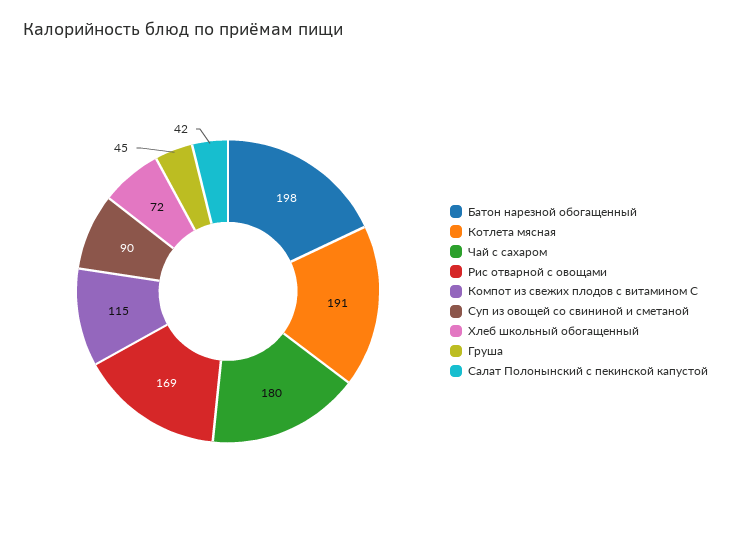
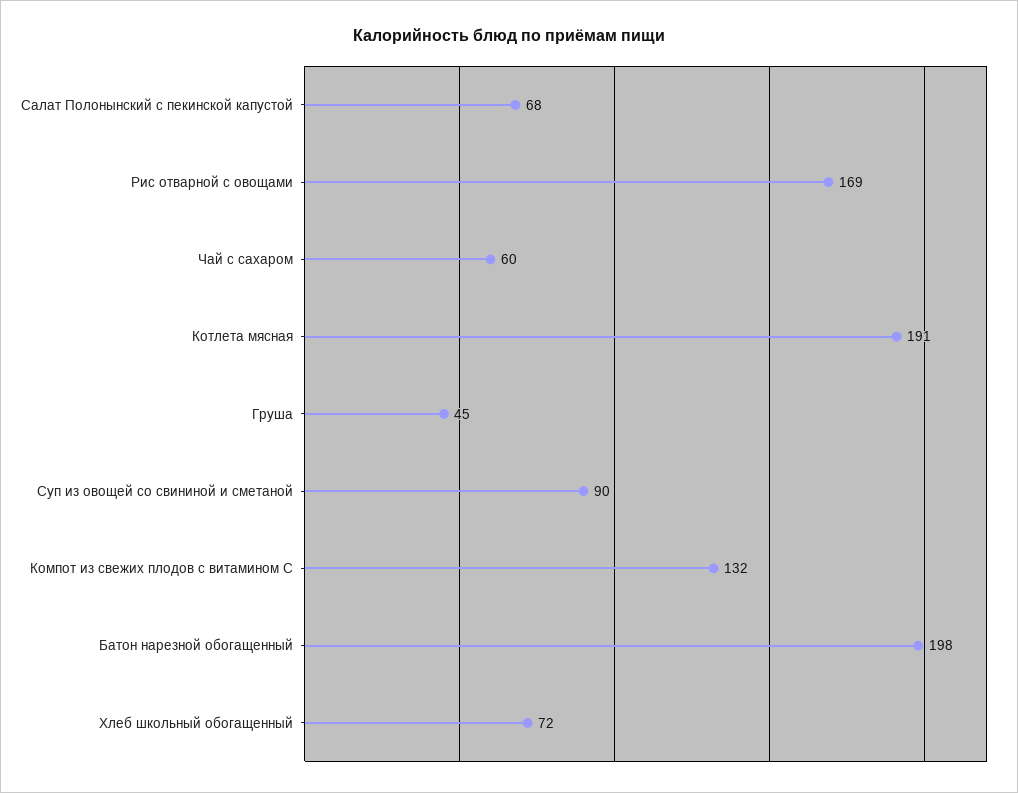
Чай с сахаром: 180 -> 60
Компот из свежих плодов с витамином С: 115 -> 132
Салат Полонынский с пекинской капустой: 42 -> 68

